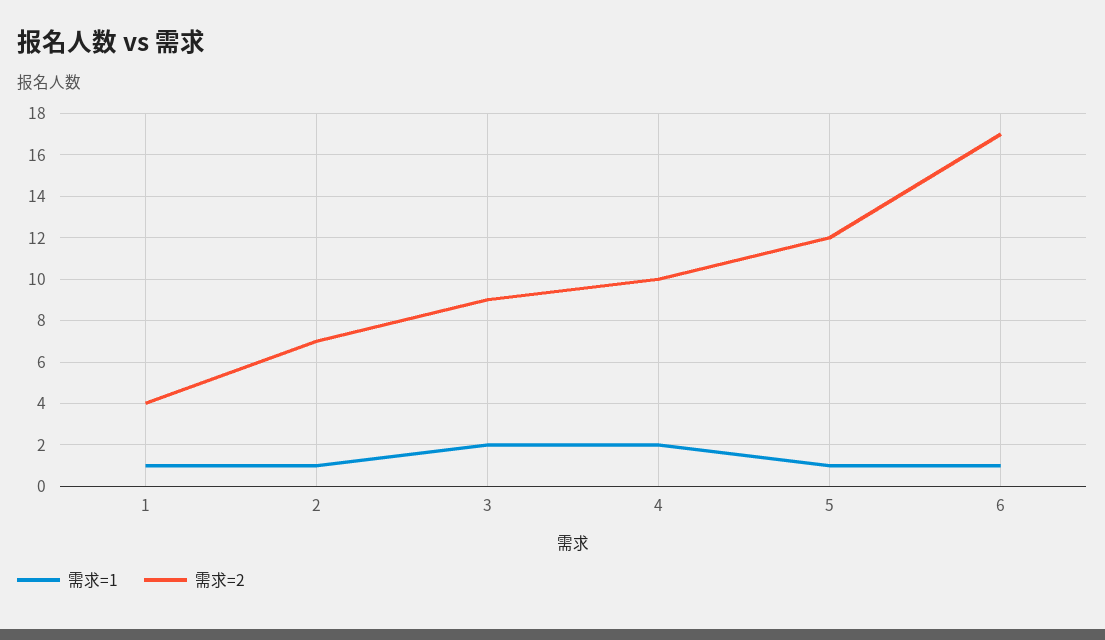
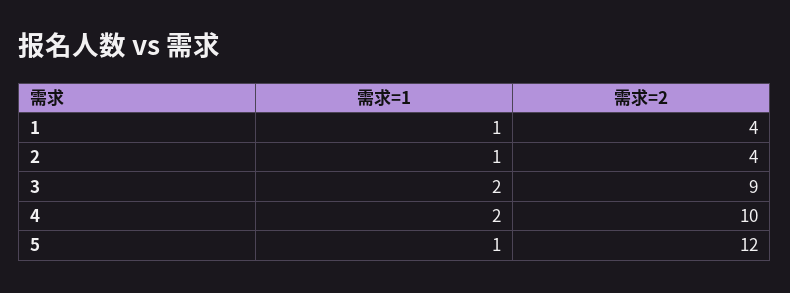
需求=2, 2: 7 -> 4
需求=1, 6: 1 -> none
需求=2, 6: 17 -> none

